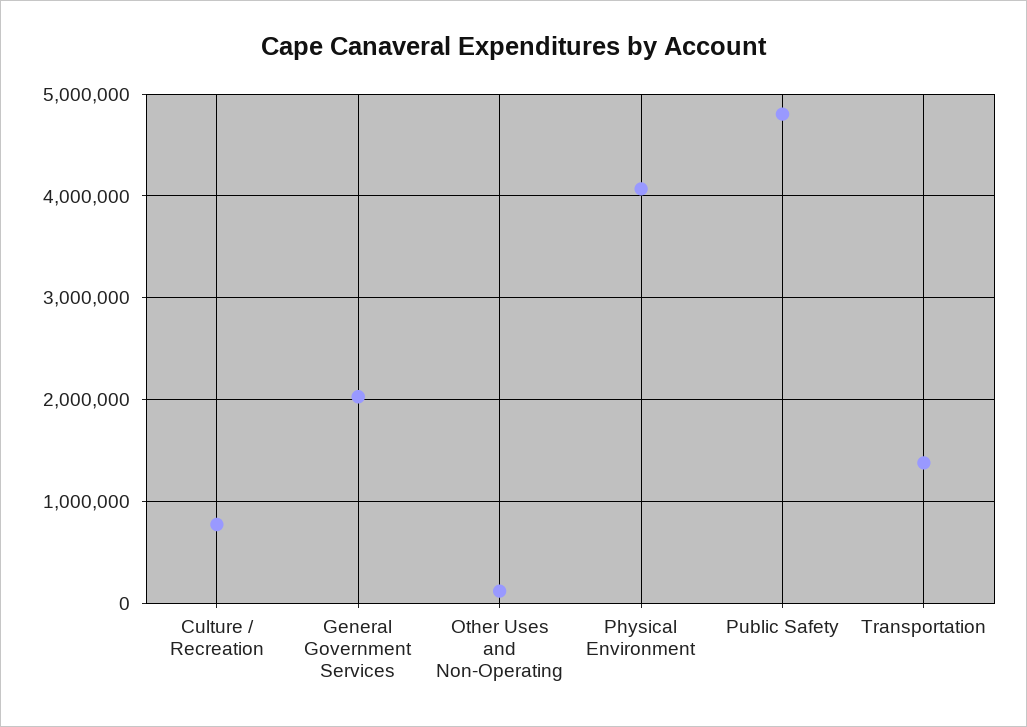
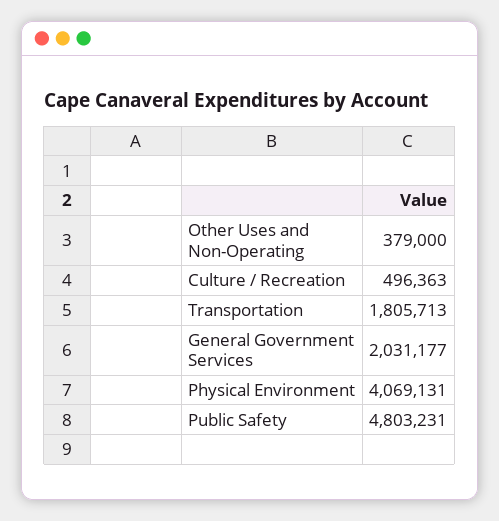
Culture / Recreation: 800000 -> 496363
Other Uses and Non-Operating: 100000 -> 379000
Transportation: 1400000 -> 1805713

